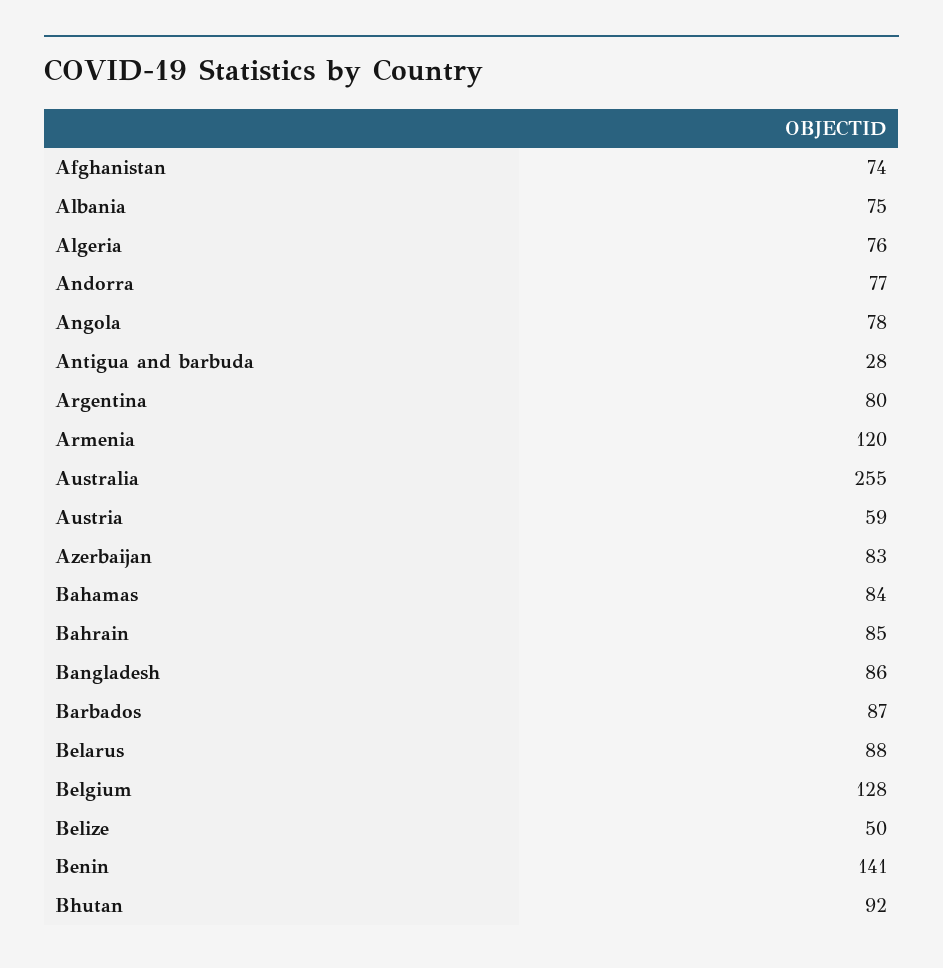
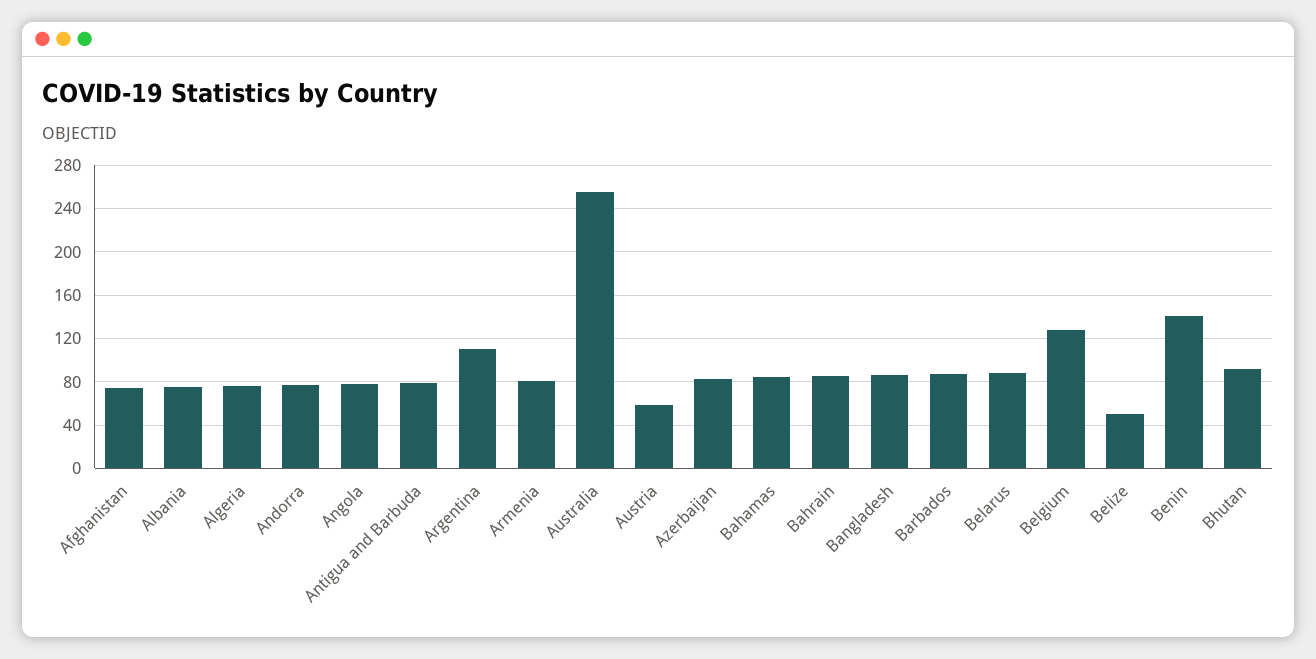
Antigua and barbuda: 28 -> 80
Argentina: 80 -> 110
Armenia: 120 -> 80

